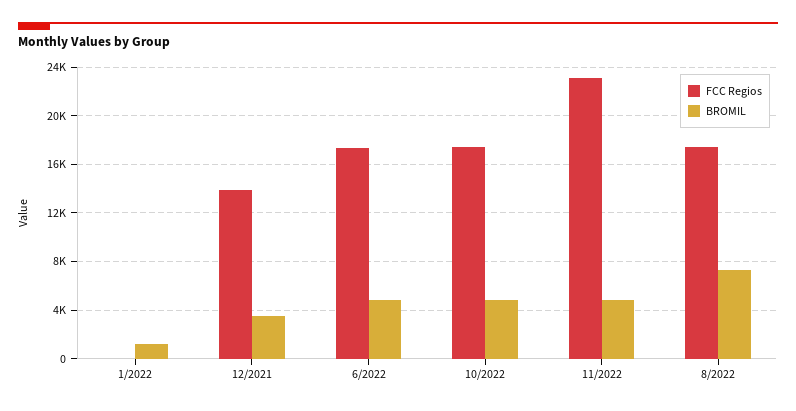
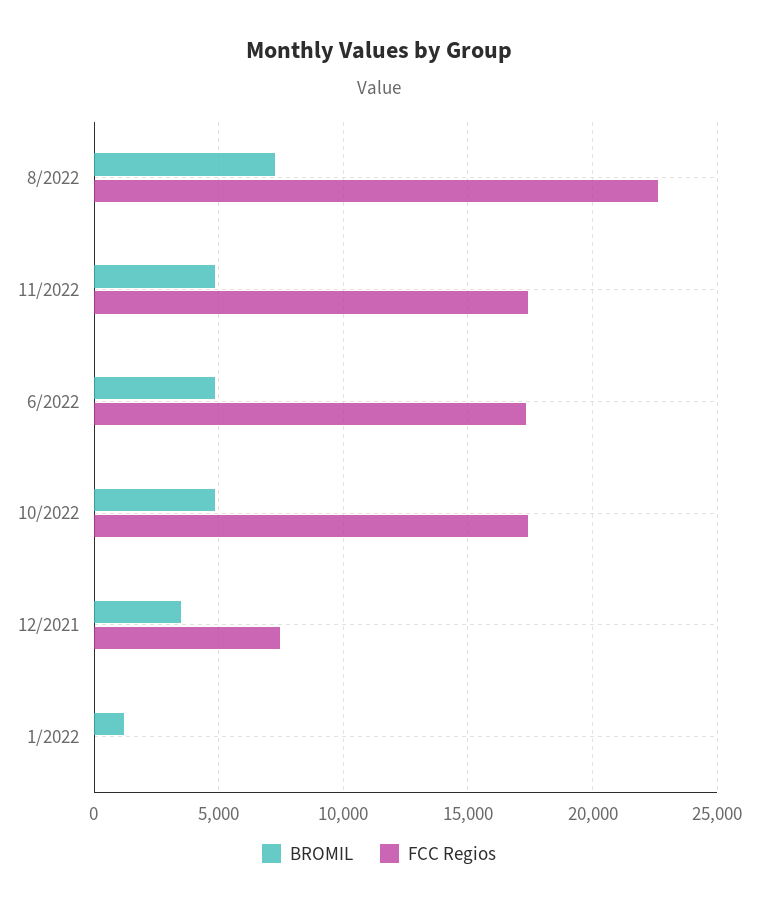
FCC Regios, 12/2021: 14000 -> 7500
FCC Regios, 11/2022: 23000 -> 17500
FCC Regios, 8/2022: 17500 -> 22500

